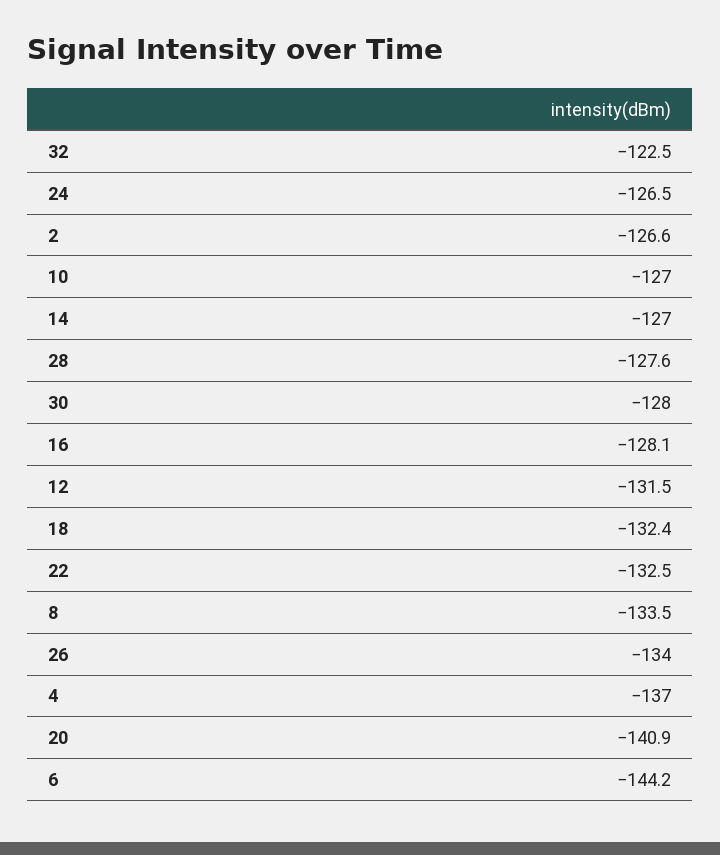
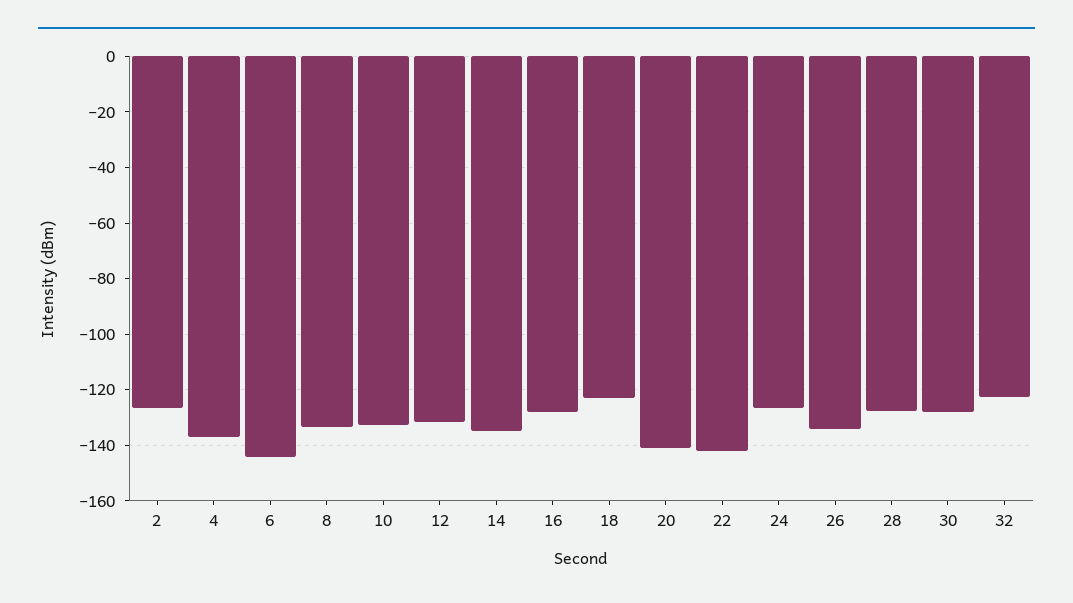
10: -127 -> -132.5
14: -127 -> -135
18: -132.4 -> -122.5
22: -132.5 -> -142.5

